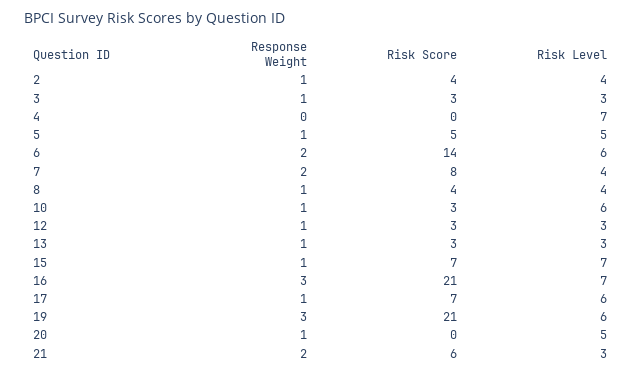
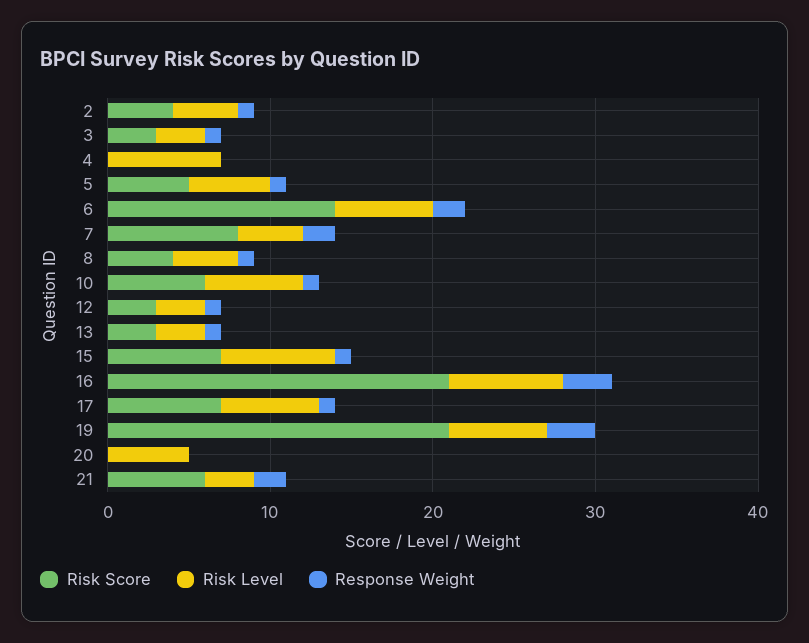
Risk Score, 10: 3 -> 6
Response Weight, 20: 1 -> 0

